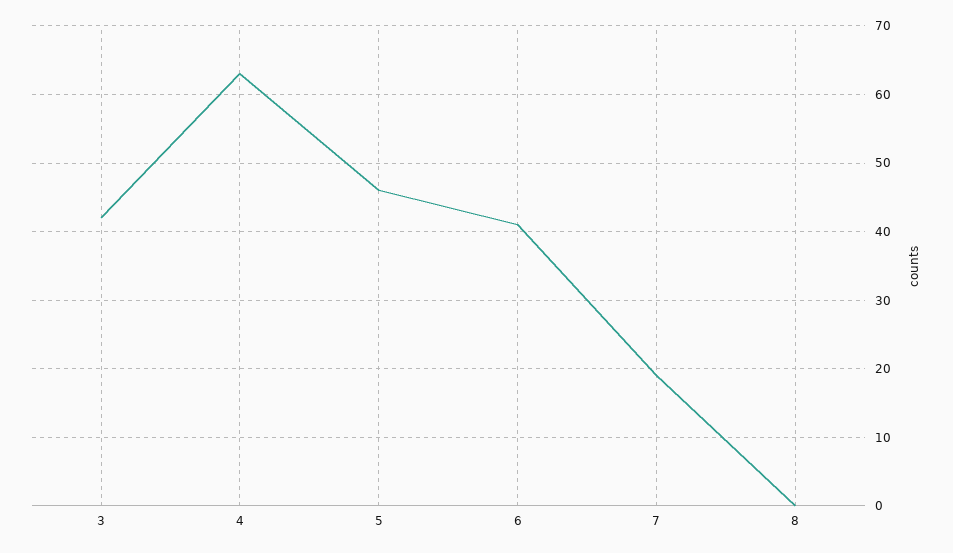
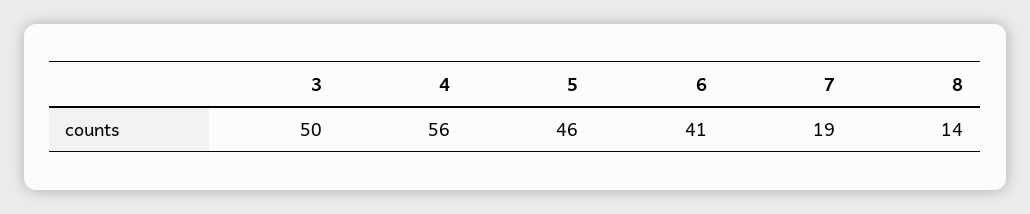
3: 42 -> 50
4: 63 -> 56
8: 0 -> 14

